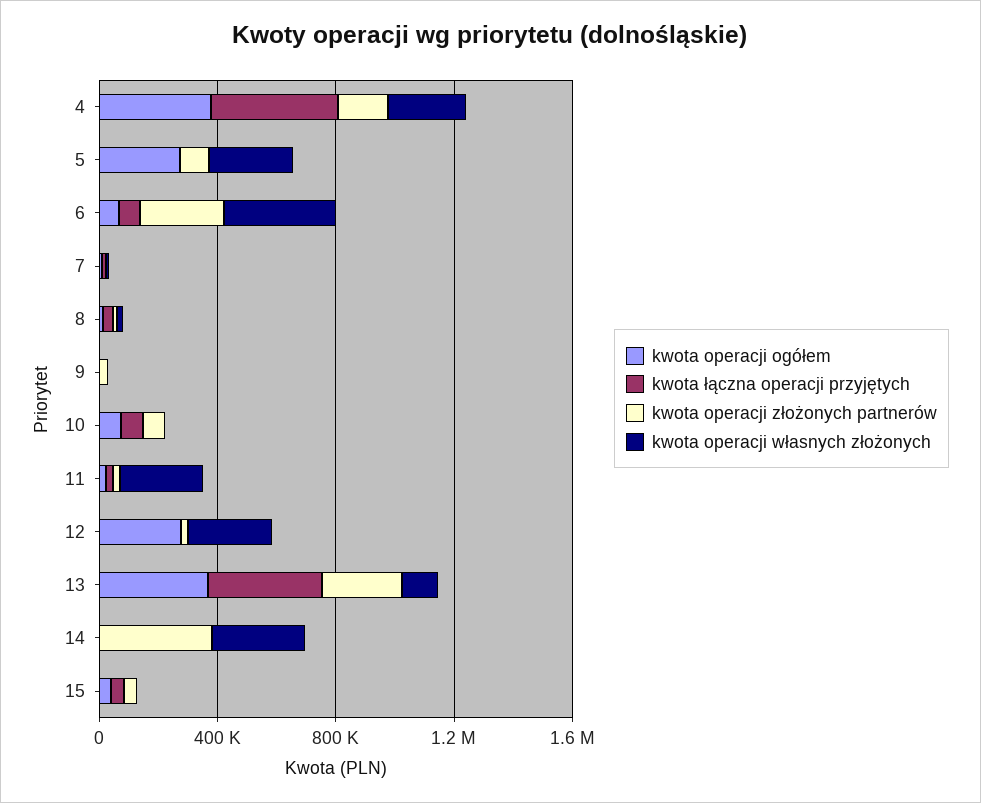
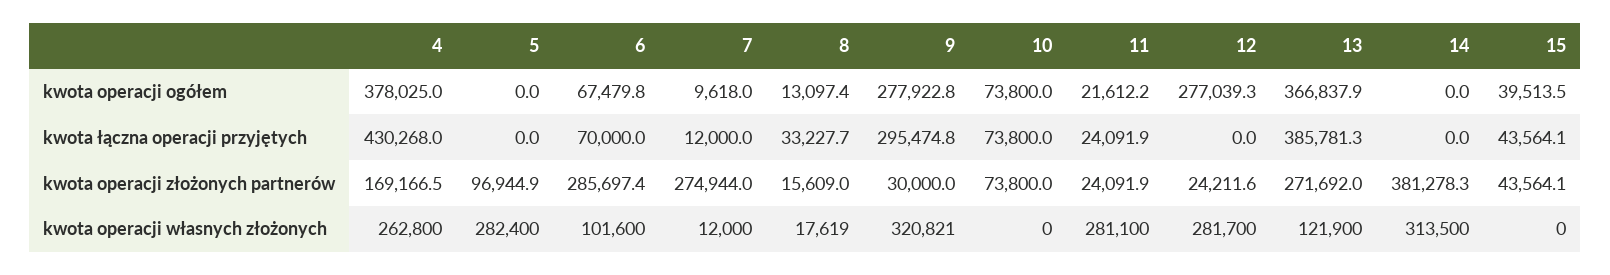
kwota operacji ogółem, 5: 300000 -> 0
kwota operacji własnych złożonych, 6: 400000 -> 101600
kwota operacji złożonych partnerów, 7: 0 -> 274944
kwota operacji ogółem, 9: 0 -> 277922.8
kwota łączna operacji przyjętych, 9: 0 -> 295474.8
kwota operacji własnych złożonych, 9: 0 -> 320821

